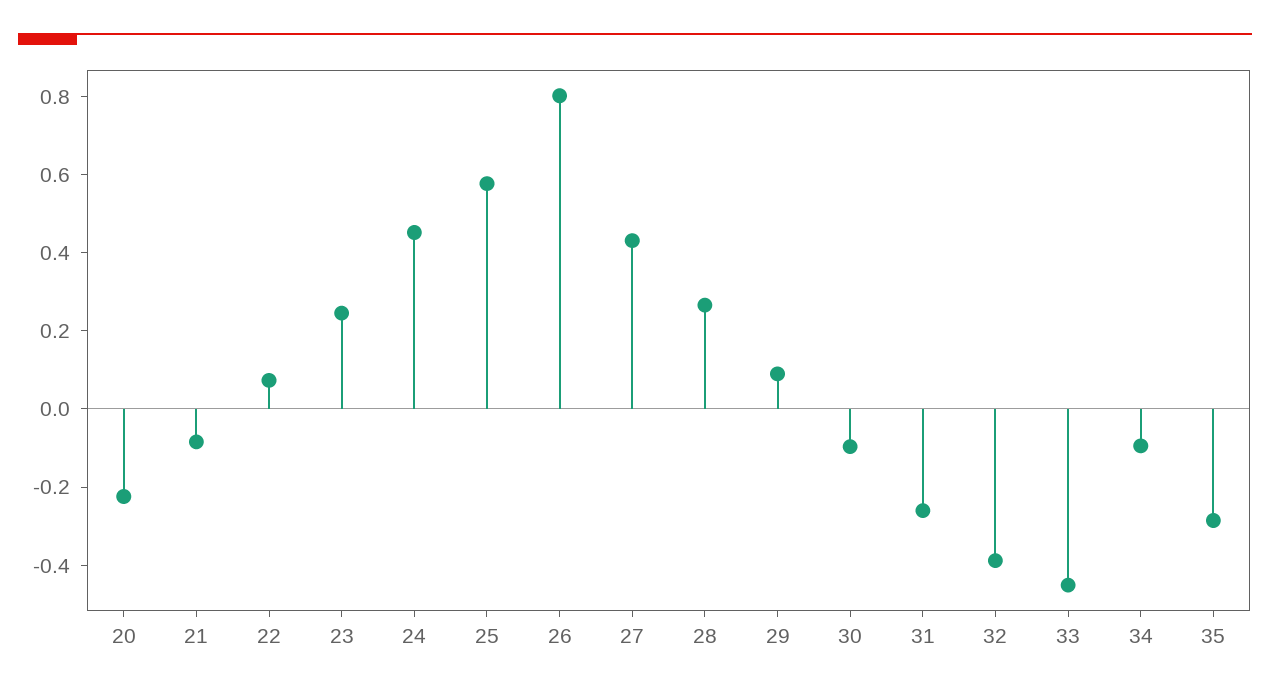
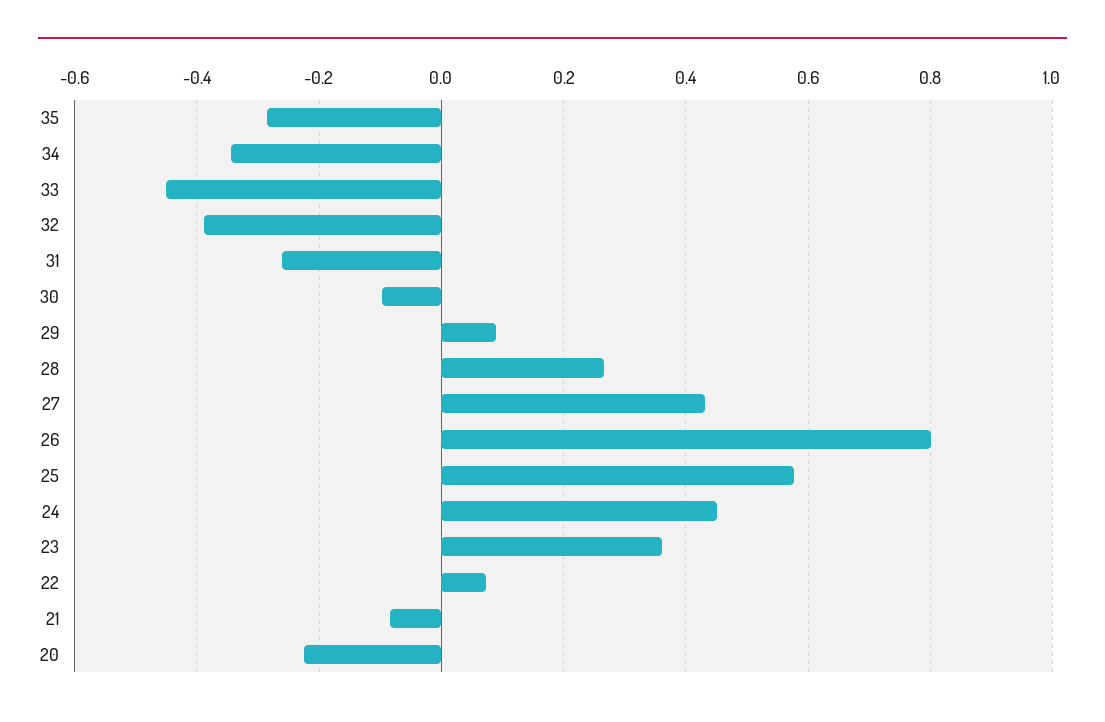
23: 0.25 -> 0.36
34: -0.1 -> -0.34

